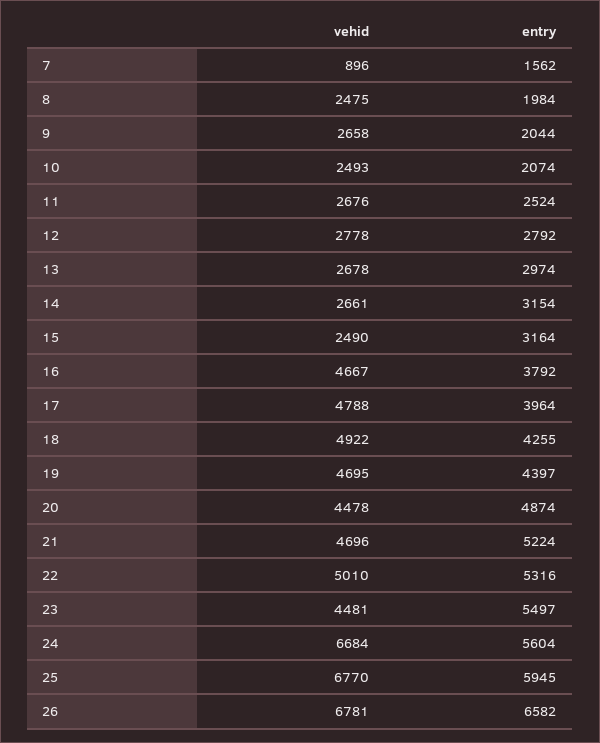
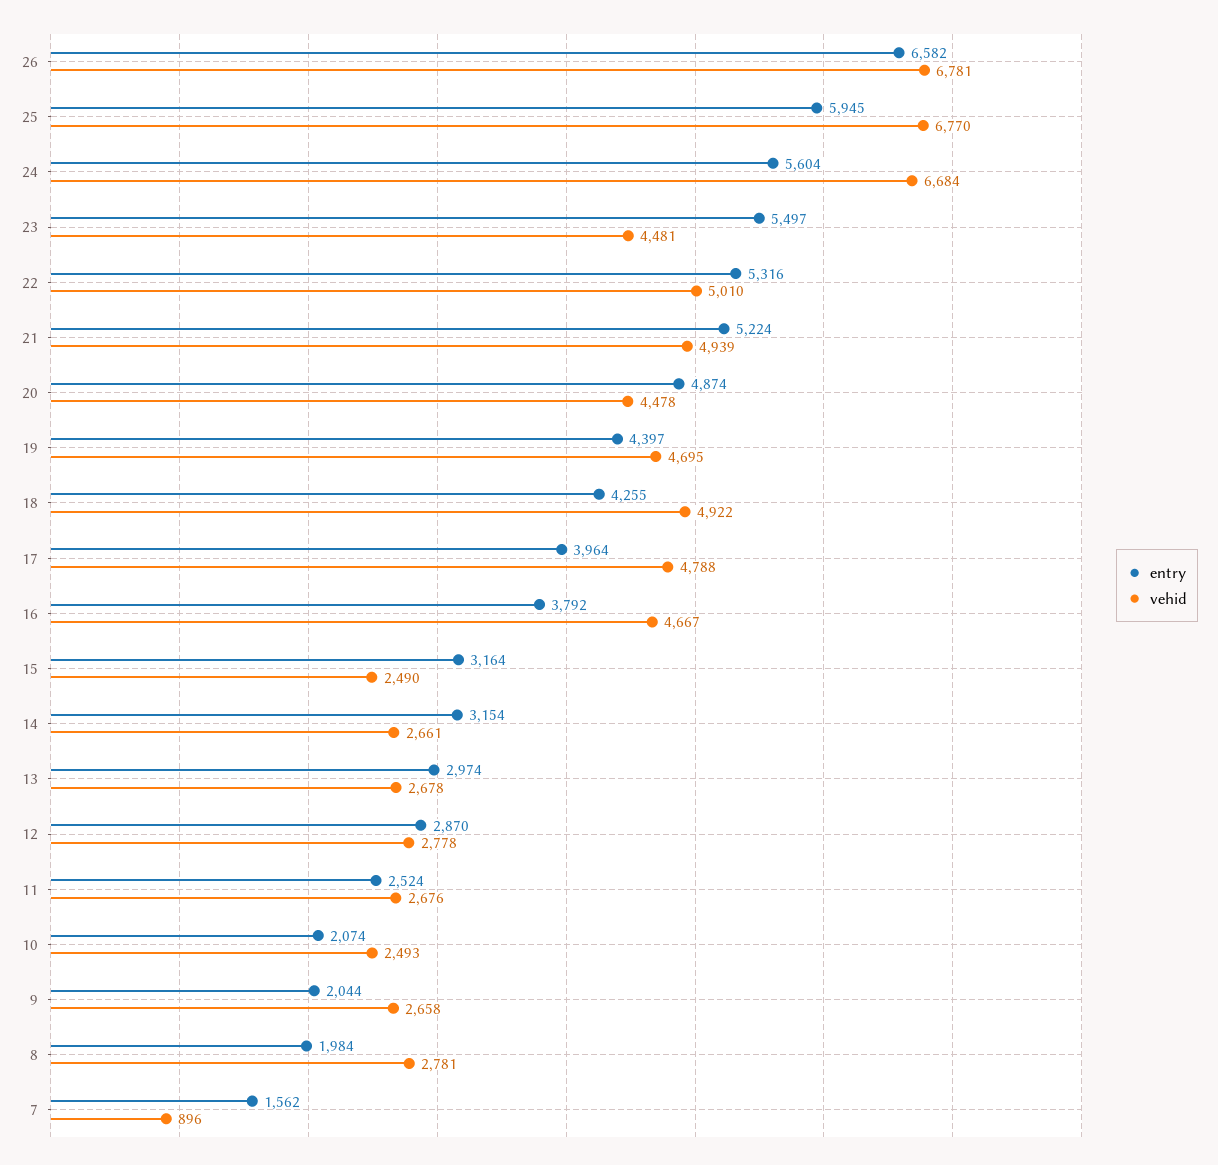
vehid, 8: 2475 -> 2781
entry, 12: 2792 -> 2870
vehid, 21: 4696 -> 4939

